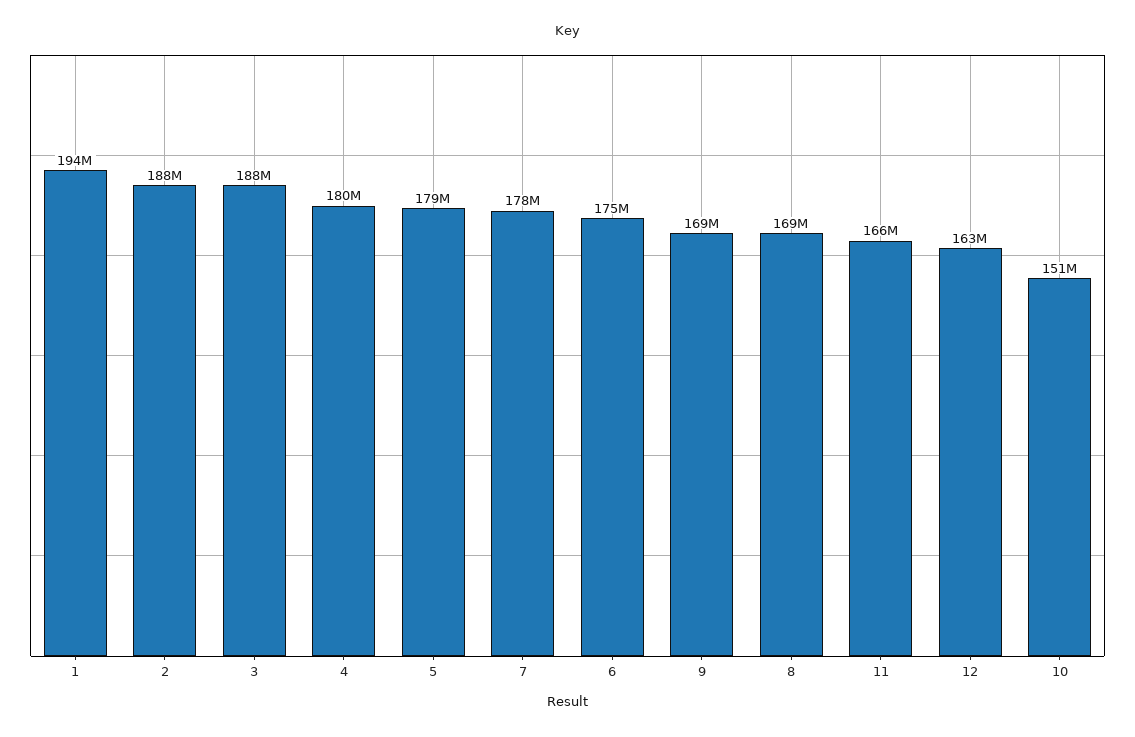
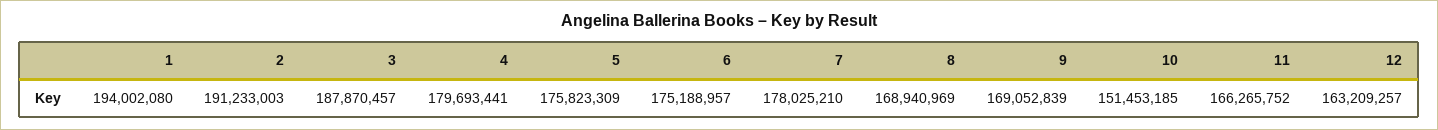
2: 188000000 -> 191233003
5: 179000000 -> 175823309

